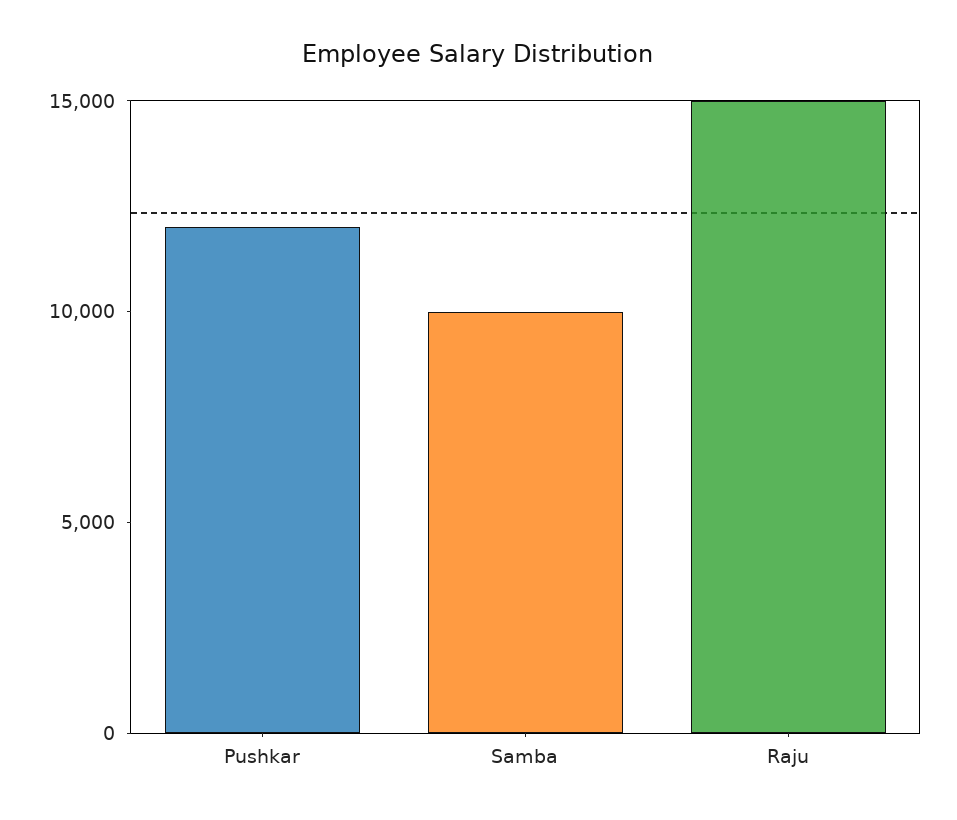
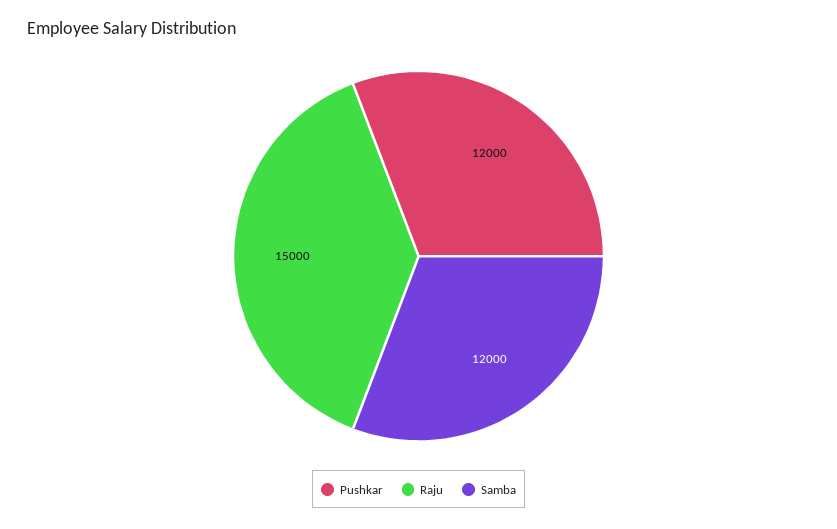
Samba: 10000 -> 12000

